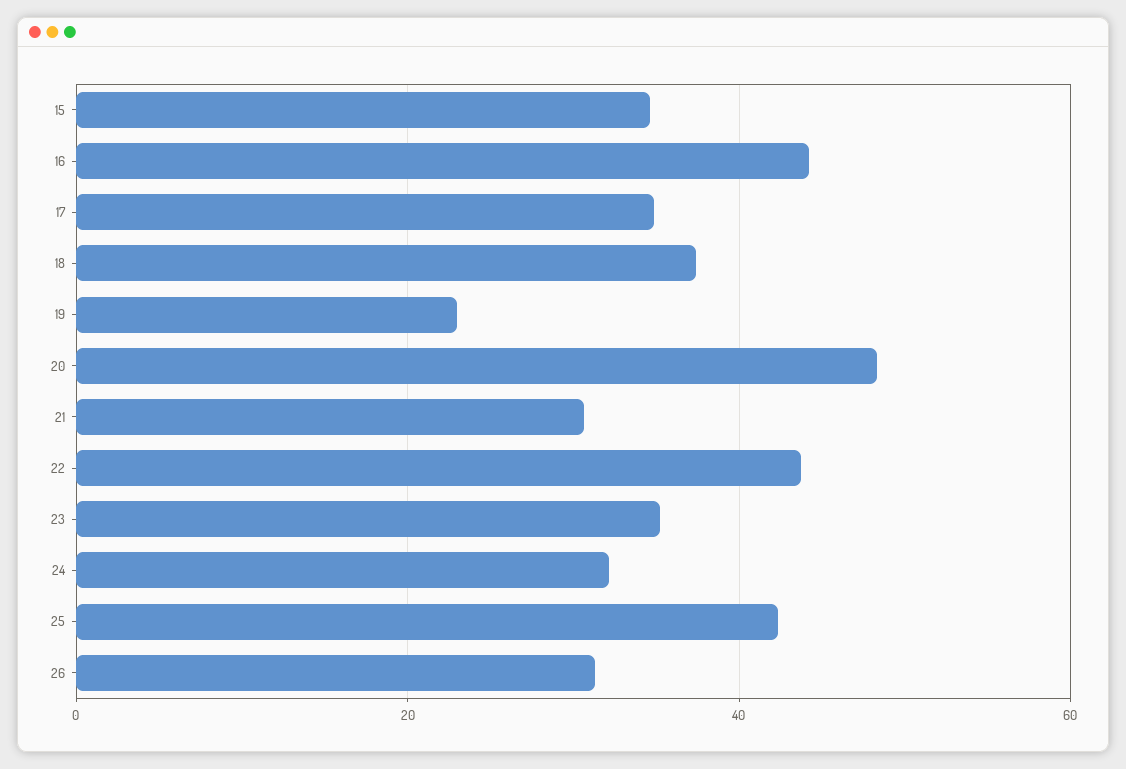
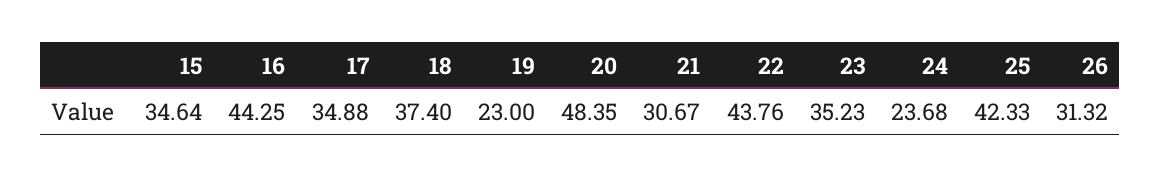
24: 32 -> 23.68

